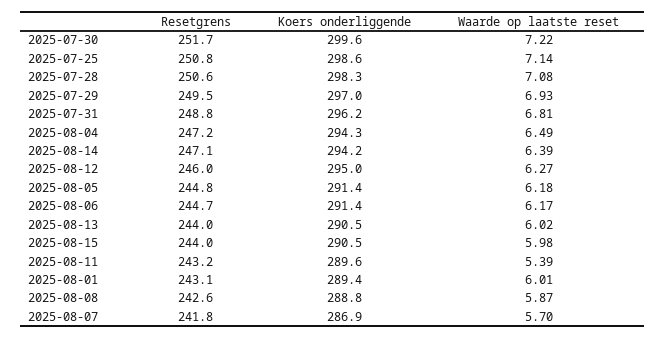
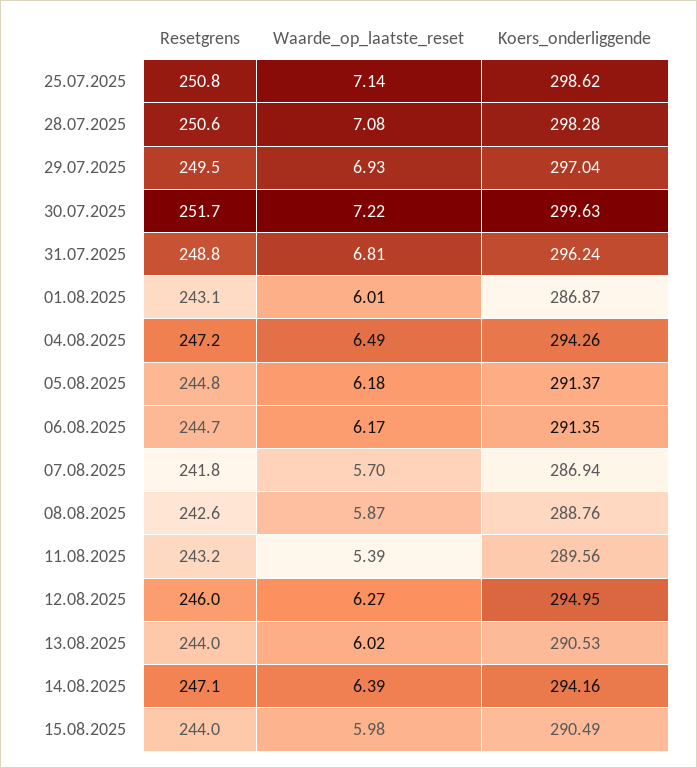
Koers onderliggende, 2025-08-01: 289.4 -> 286.87

